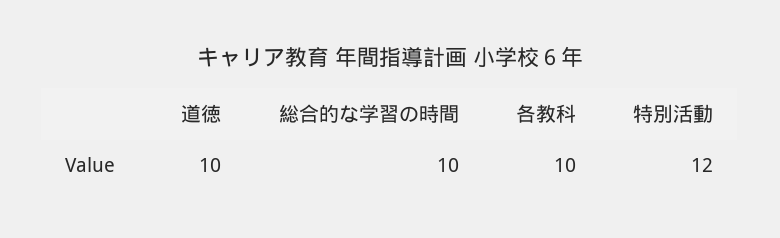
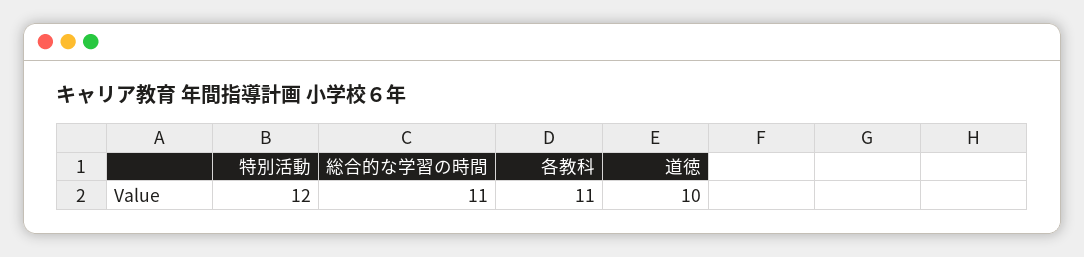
総合的な学習の時間: 10 -> 11
各教科: 10 -> 11

